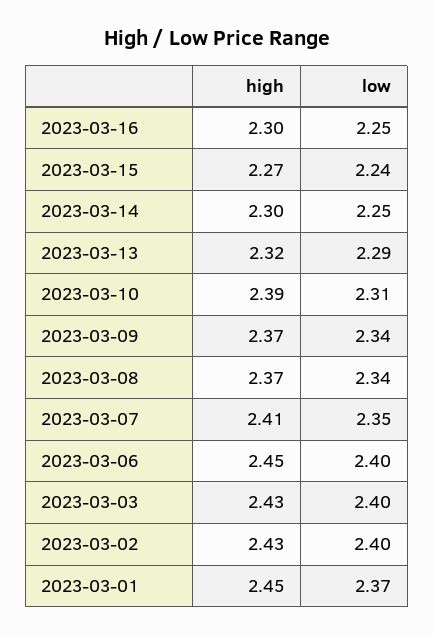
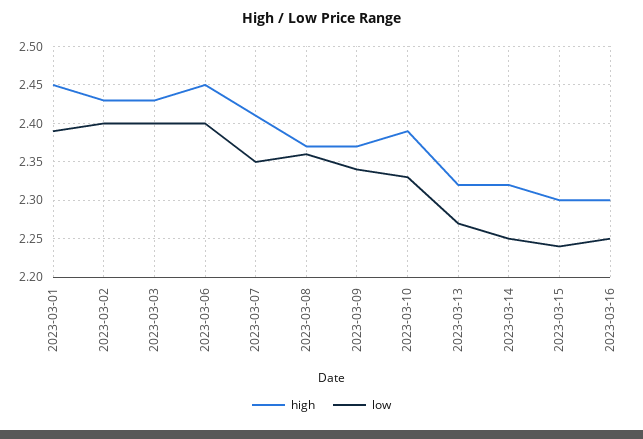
high, 2023-03-15: 2.27 -> 2.3
high, 2023-03-14: 2.3 -> 2.32
low, 2023-03-13: 2.29 -> 2.27
low, 2023-03-10: 2.31 -> 2.33
low, 2023-03-08: 2.34 -> 2.36
low, 2023-03-01: 2.37 -> 2.39

